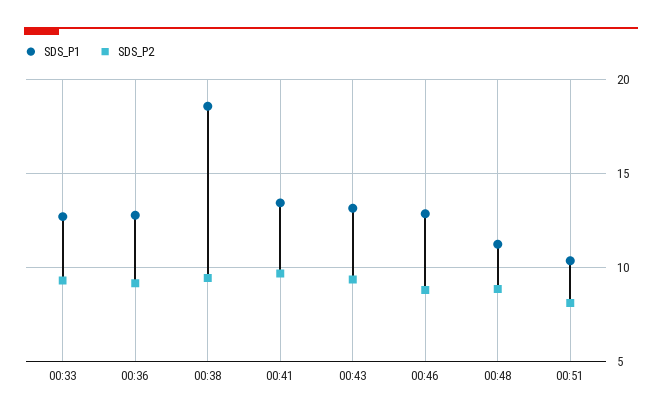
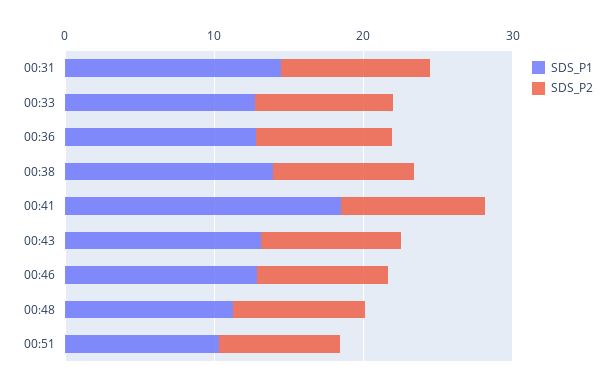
SDS_P1, 00:38: 18.5 -> 14
SDS_P1, 00:41: 13.5 -> 18
SDS_P1, 00:31: none -> 14
SDS_P2, 00:31: none -> 10

